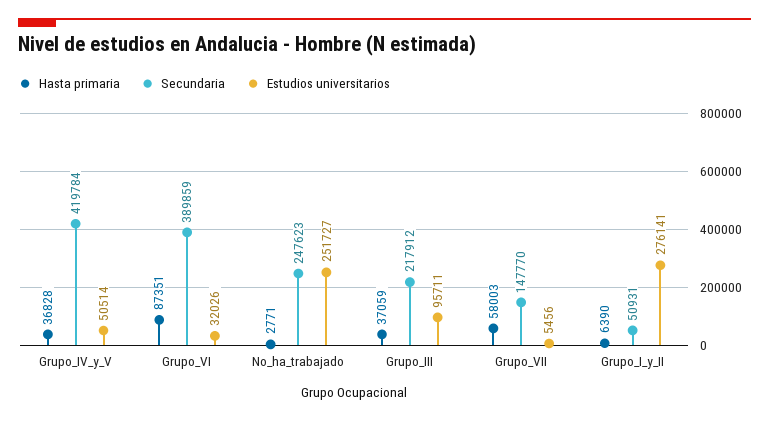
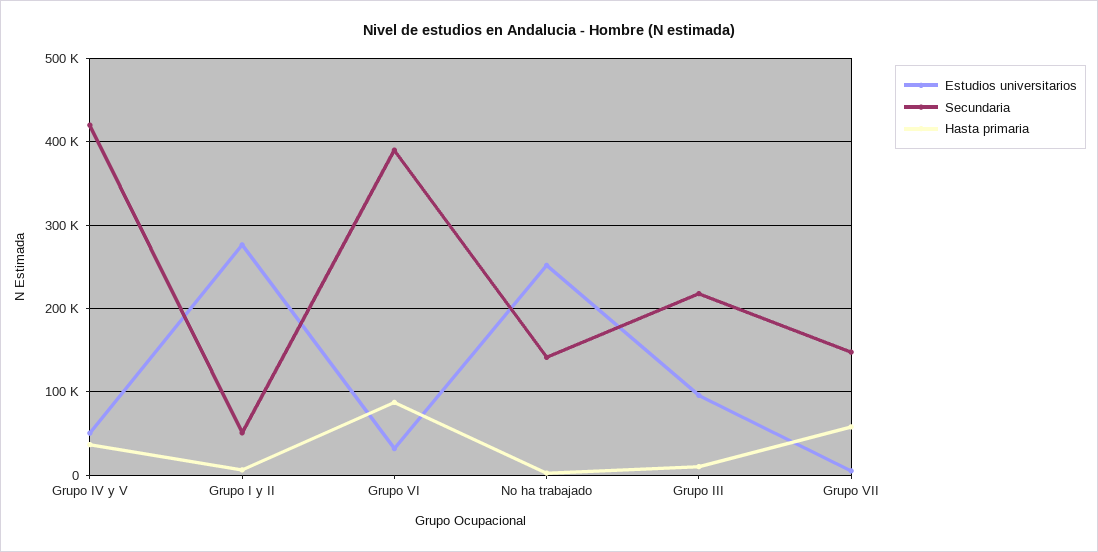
Secundaria, No_ha_trabajado: 247623 -> 140000
Hasta primaria, Grupo_III: 37059 -> 10000

